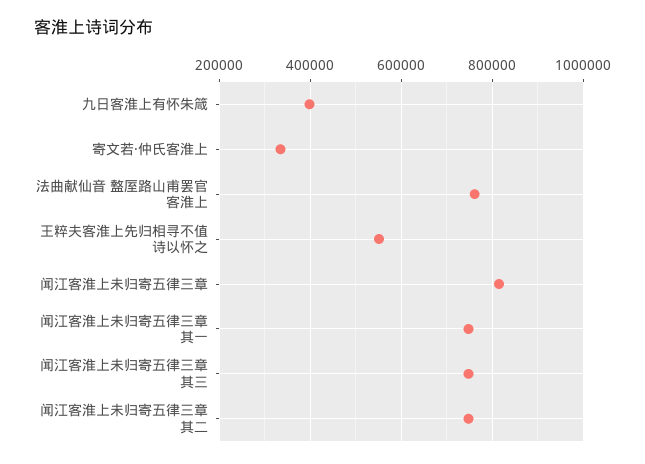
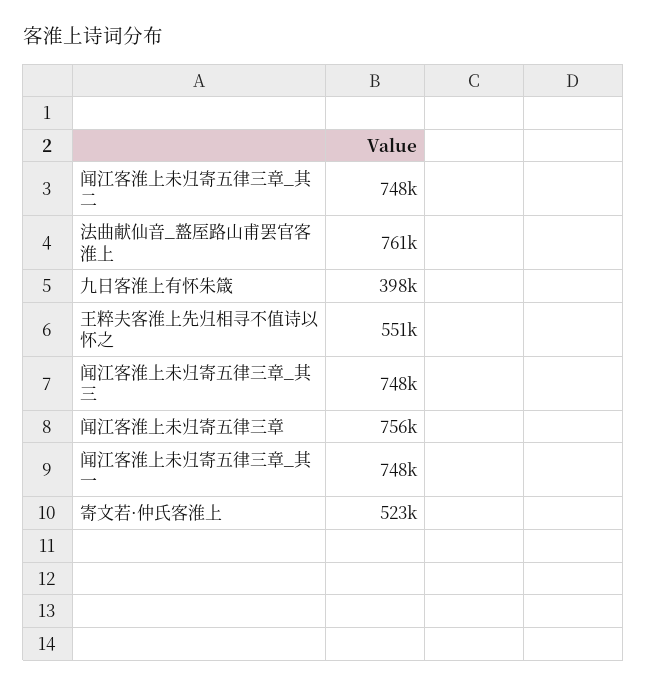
寄文若·仲氏客淮上: 340000 -> 523000
闻江客淮上未归寄五律三章: 820000 -> 756000

